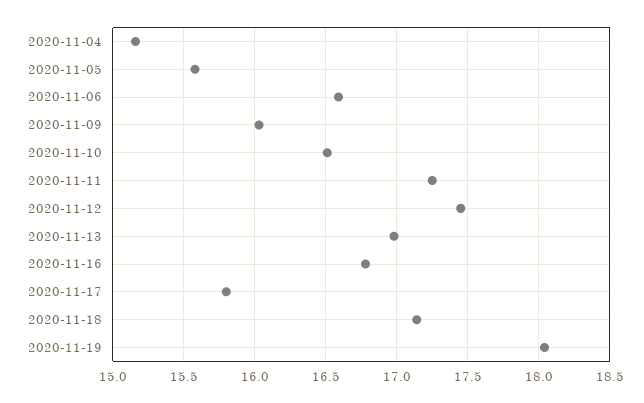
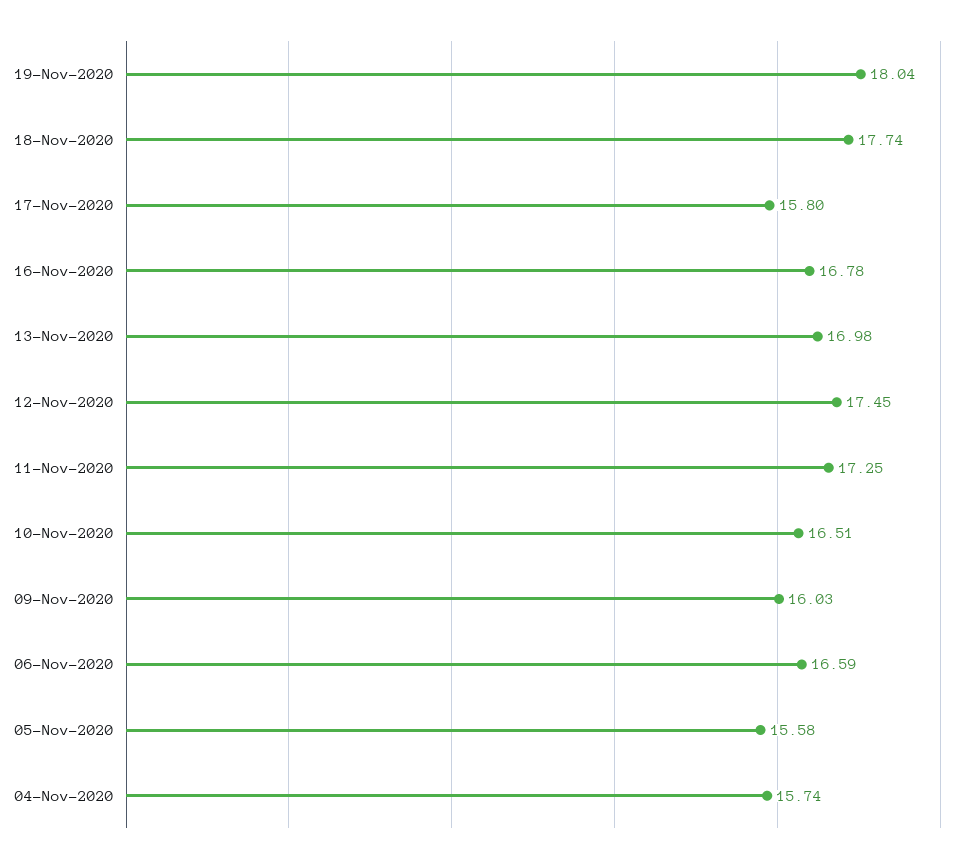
2020-11-04: 15.15 -> 15.74
2020-11-18: 17.15 -> 17.74

